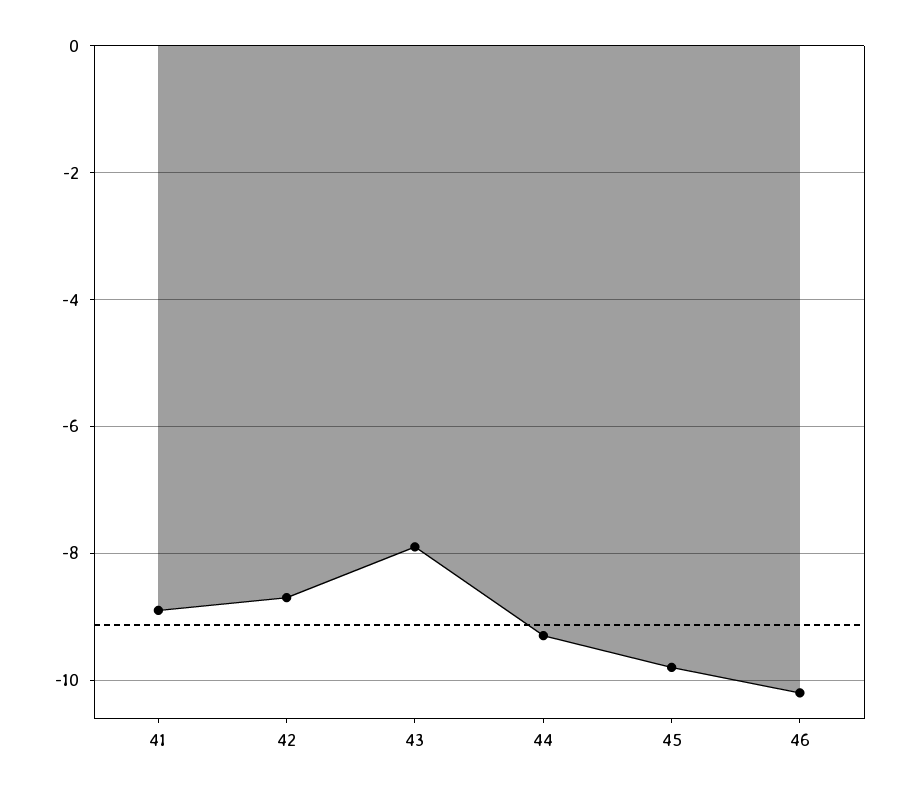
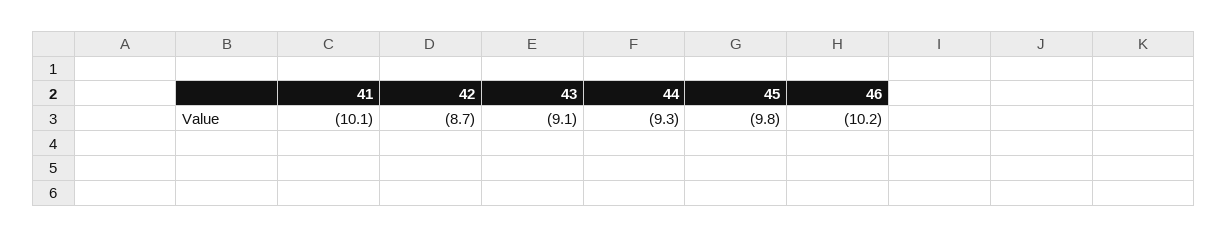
41: -9 -> -10.1
43: -8 -> -9.1

